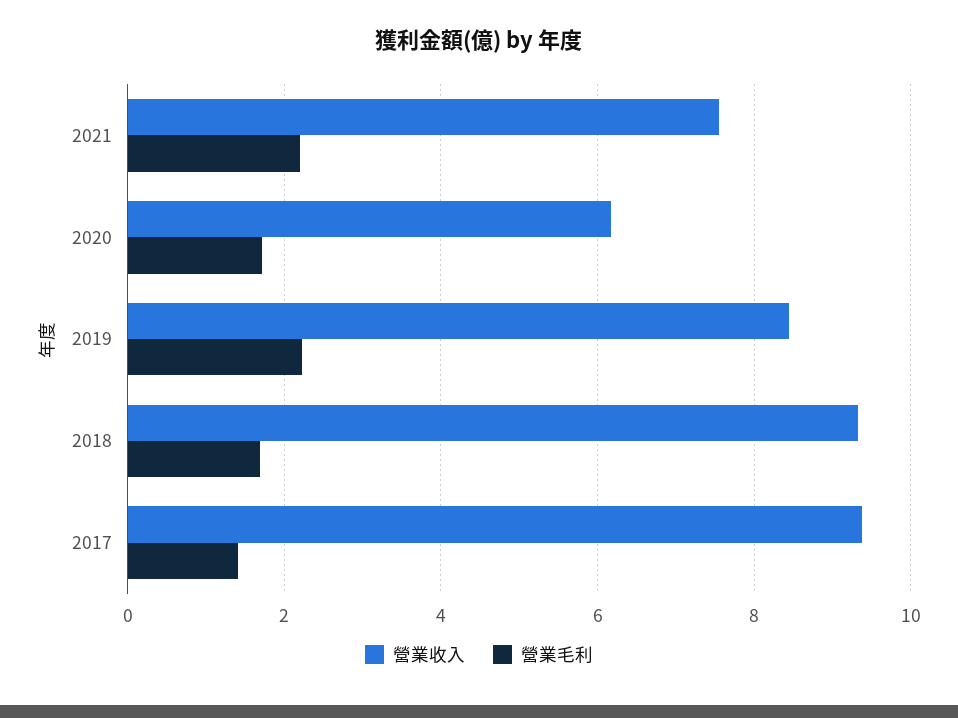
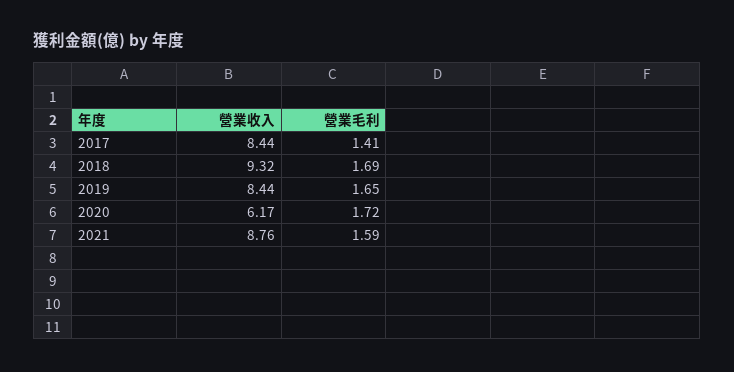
營業收入, 2021: 7.6 -> 8.76
營業毛利, 2021: 2.2 -> 1.59
營業毛利, 2019: 2.2 -> 1.65
營業收入, 2017: 9.4 -> 8.44

